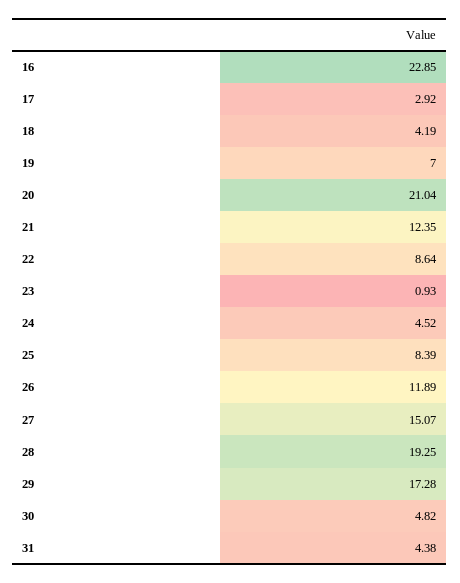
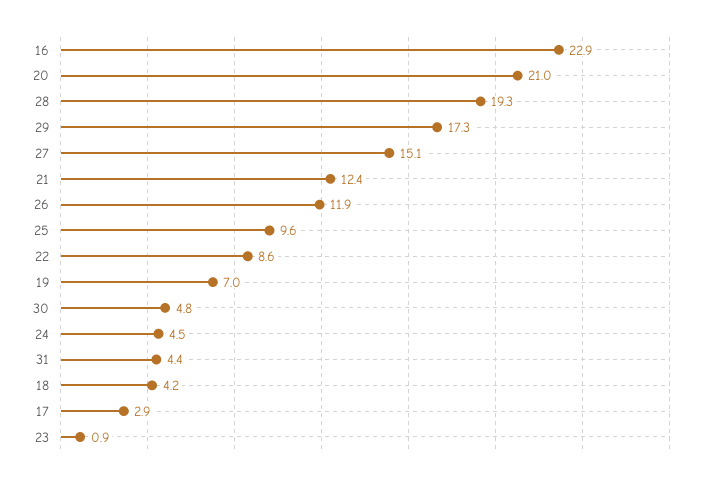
25: 8.39 -> 9.6

